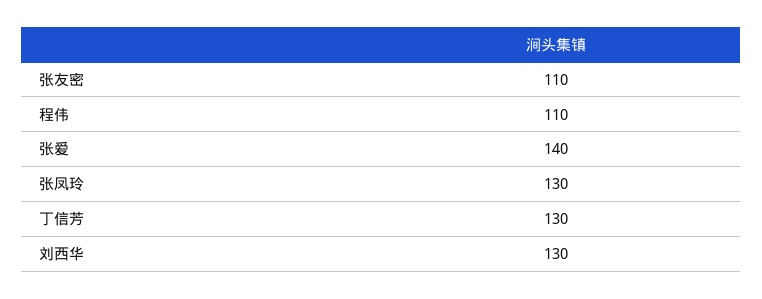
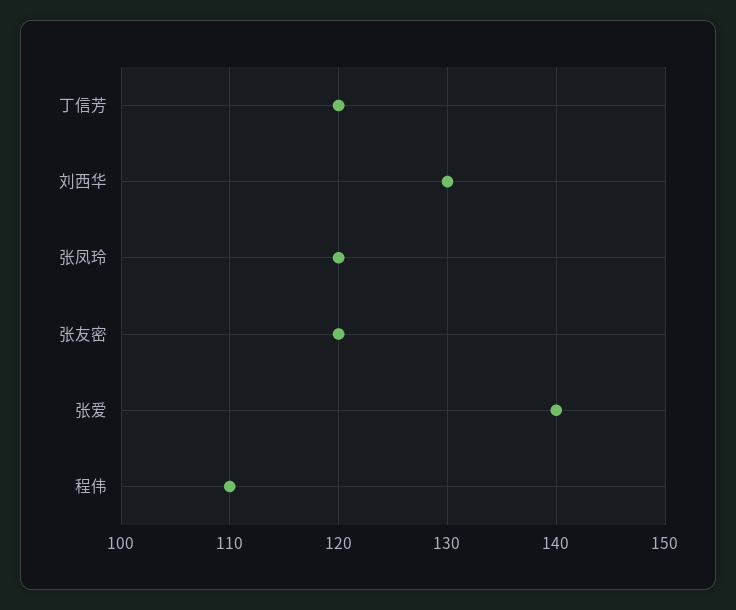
张友密: 110 -> 120
张凤玲: 130 -> 120
丁信芳: 130 -> 120

